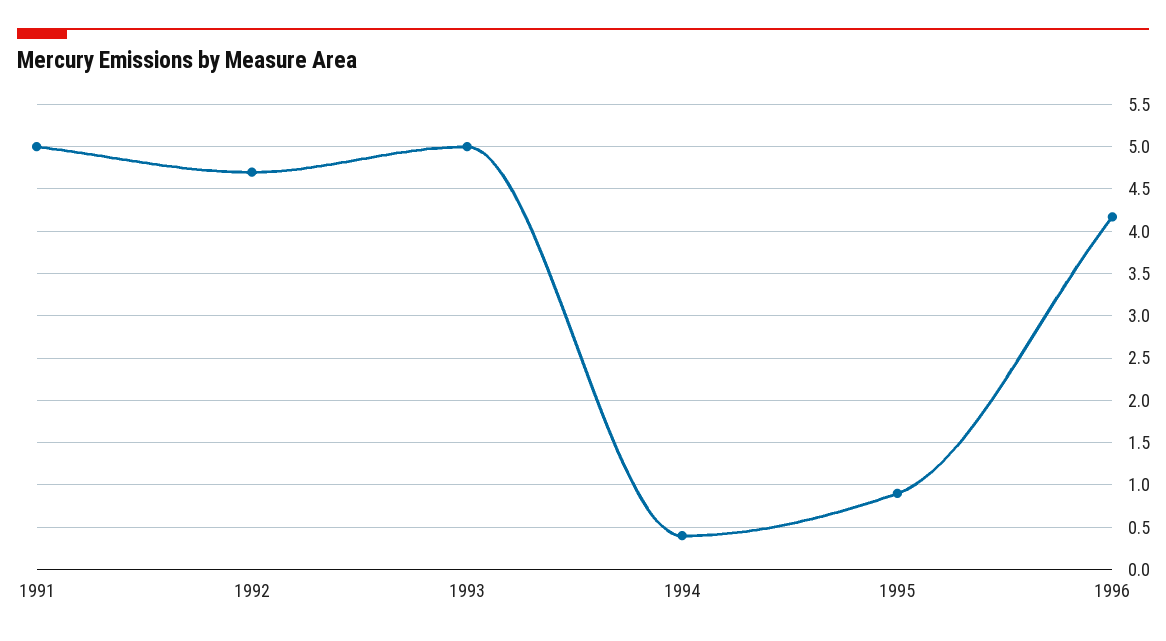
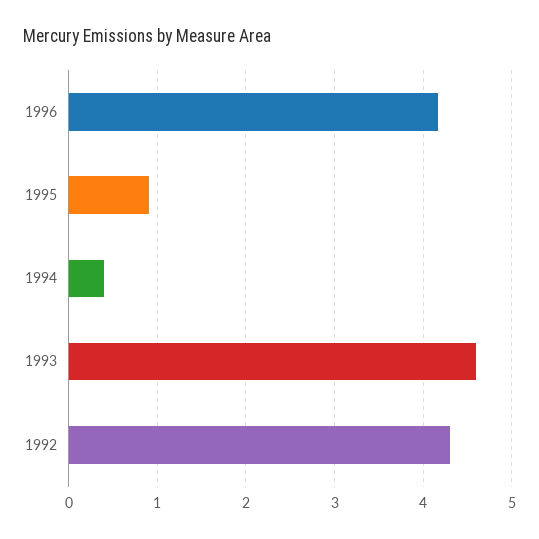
1991: 5 -> none
1992: 4.7 -> 4.3
1993: 5 -> 4.6

